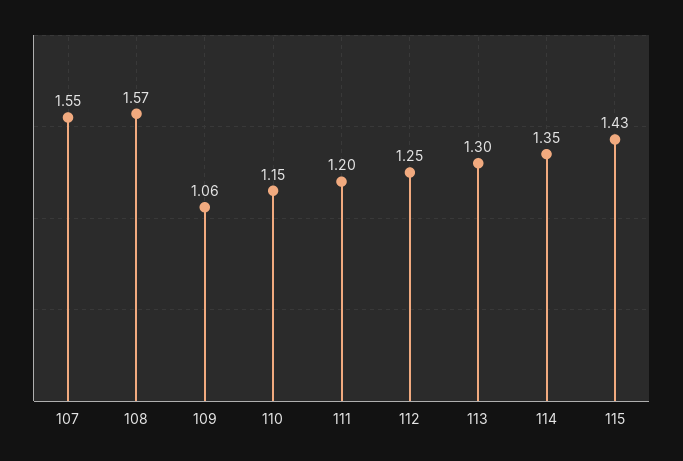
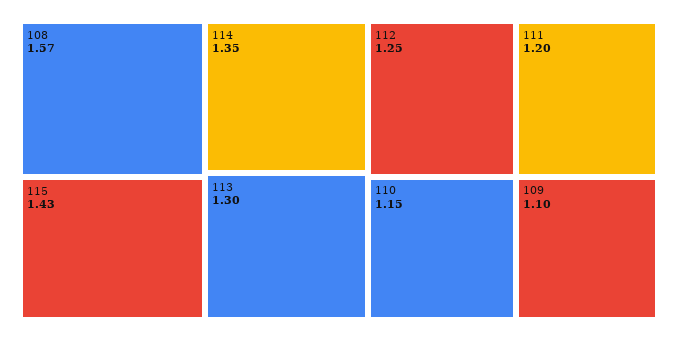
107: 1.55 -> none
109: 1.06 -> 1.1

